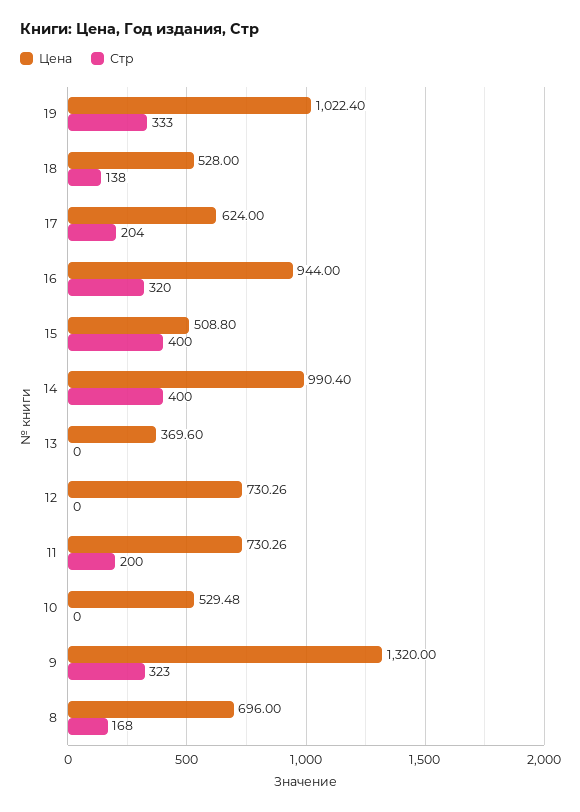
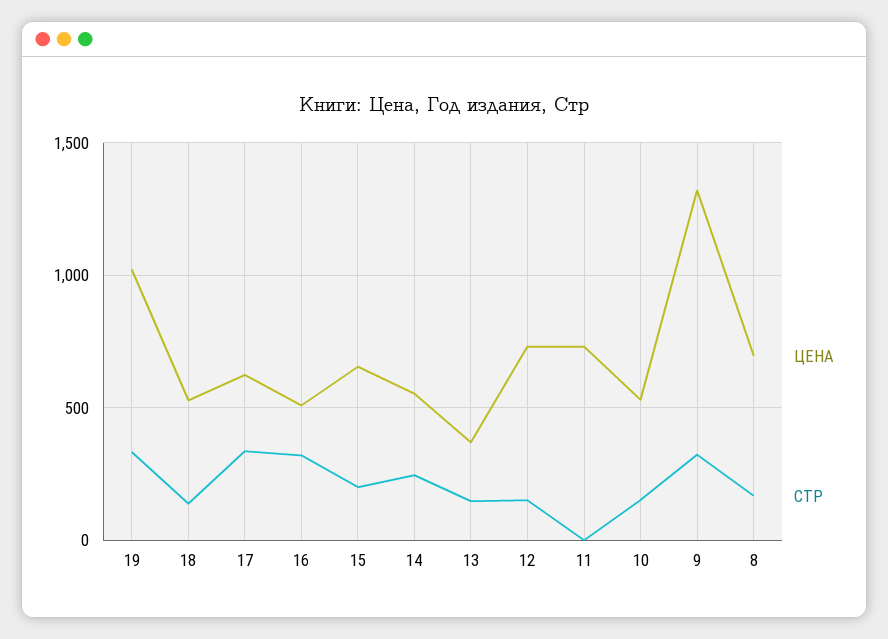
Стр, 17: 204 -> 350
Цена, 16: 944 -> 500
Цена, 15: 508.8 -> 650
Стр, 15: 400 -> 200
Цена, 14: 990.4 -> 550
Стр, 14: 400 -> 250
Стр, 13: 0 -> 150
Стр, 12: 0 -> 150
Стр, 11: 200 -> 0
Стр, 10: 0 -> 150

